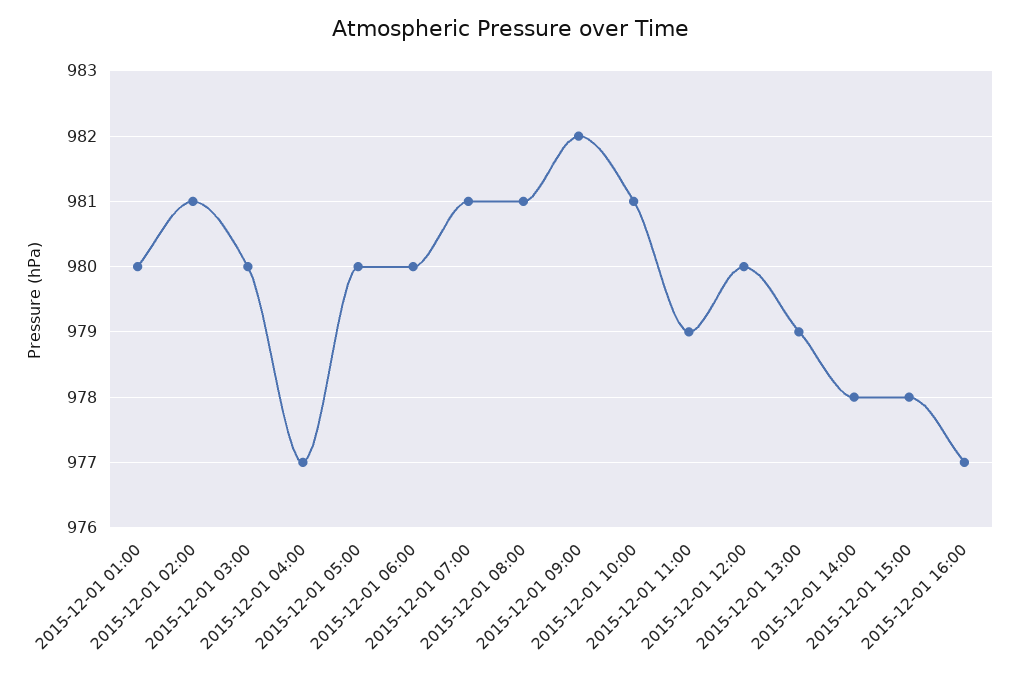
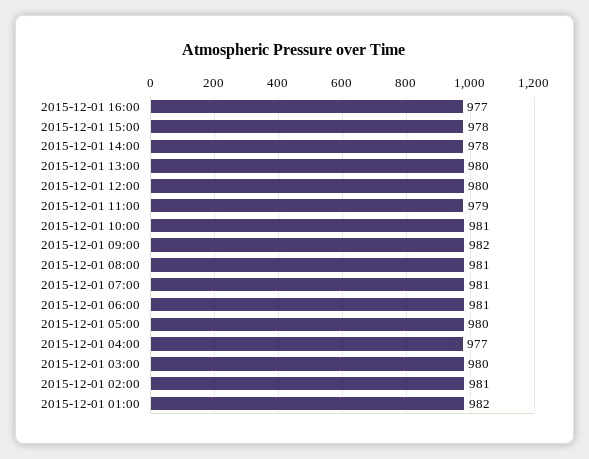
2015-12-01 01:00: 980 -> 982
2015-12-01 06:00: 980 -> 981
2015-12-01 13:00: 979 -> 980

